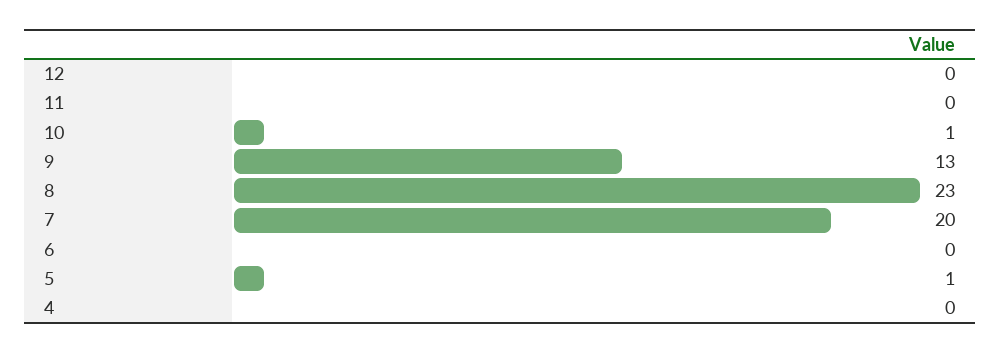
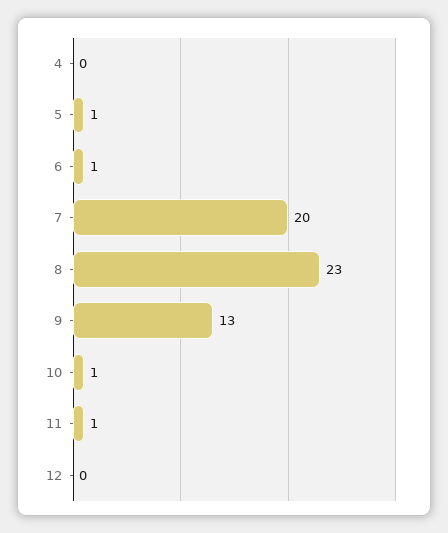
11: 0 -> 1
6: 0 -> 1

